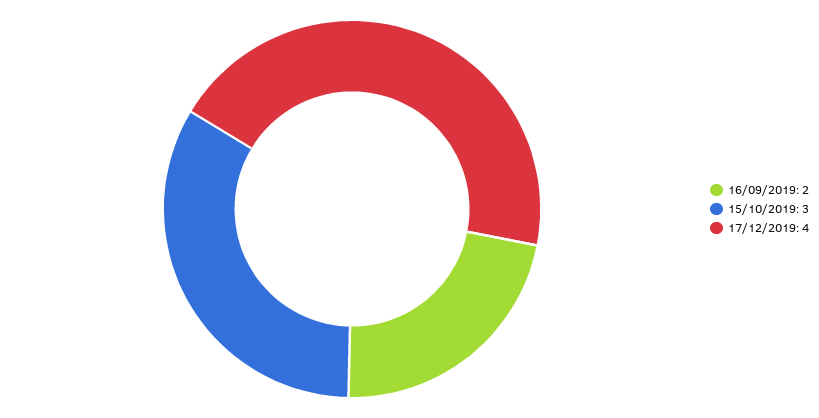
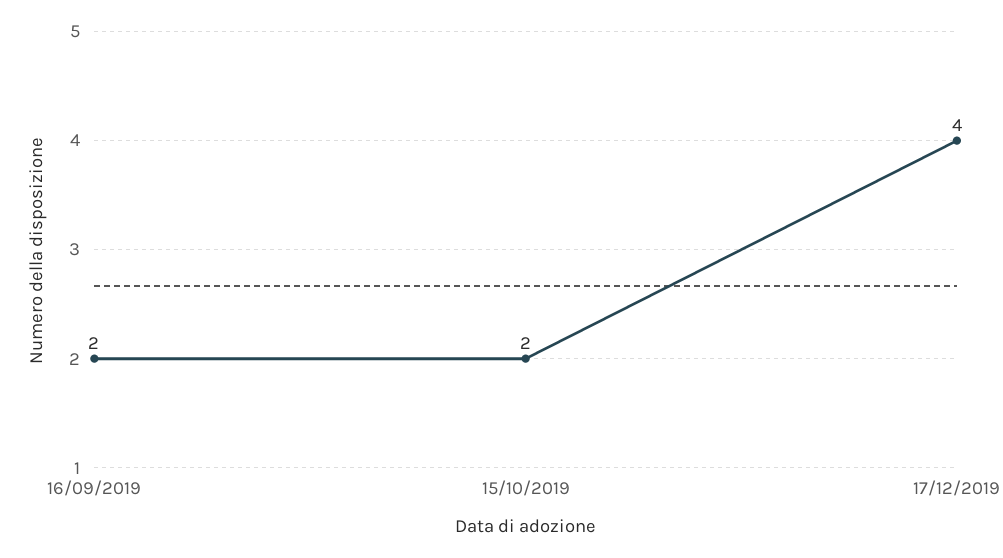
15/10/2019: 3 -> 2

